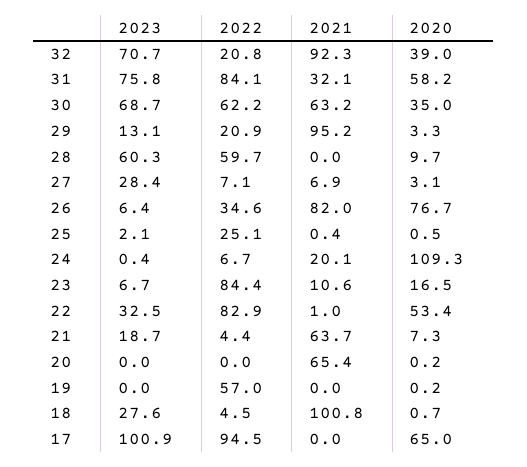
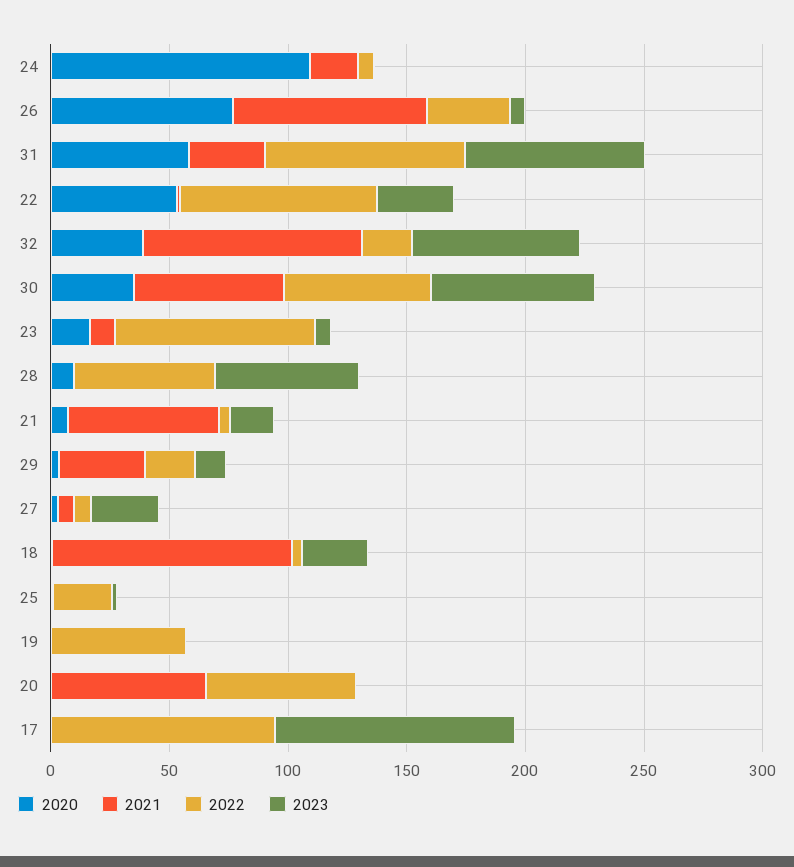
2021, 29: 95.2 -> 40
2022, 20: 0 -> 60
2020, 17: 65 -> 0

